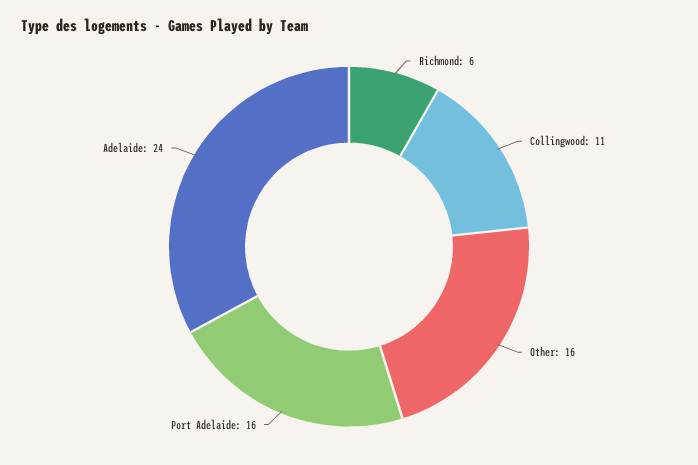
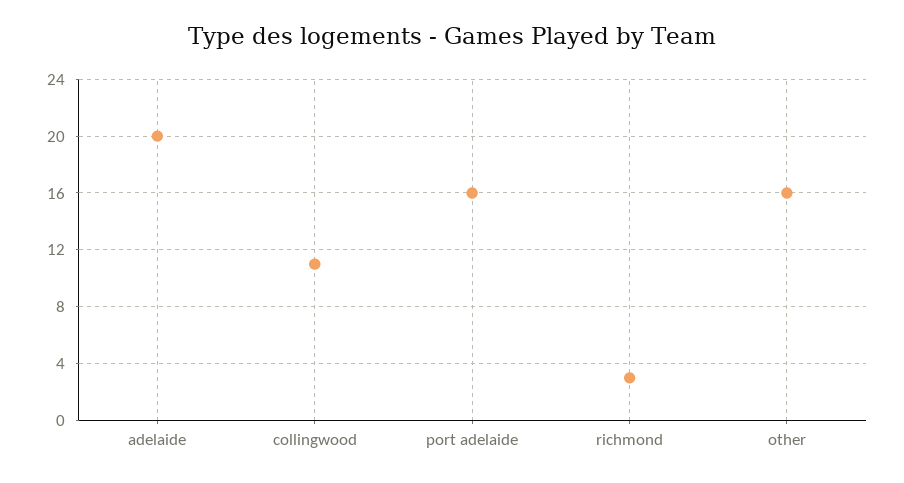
Richmond: 6 -> 3
Adelaide: 24 -> 20

